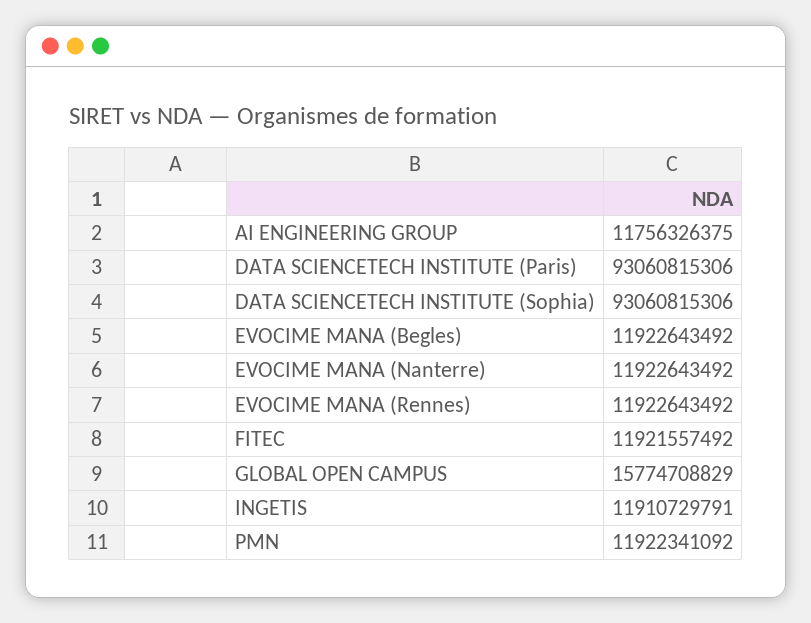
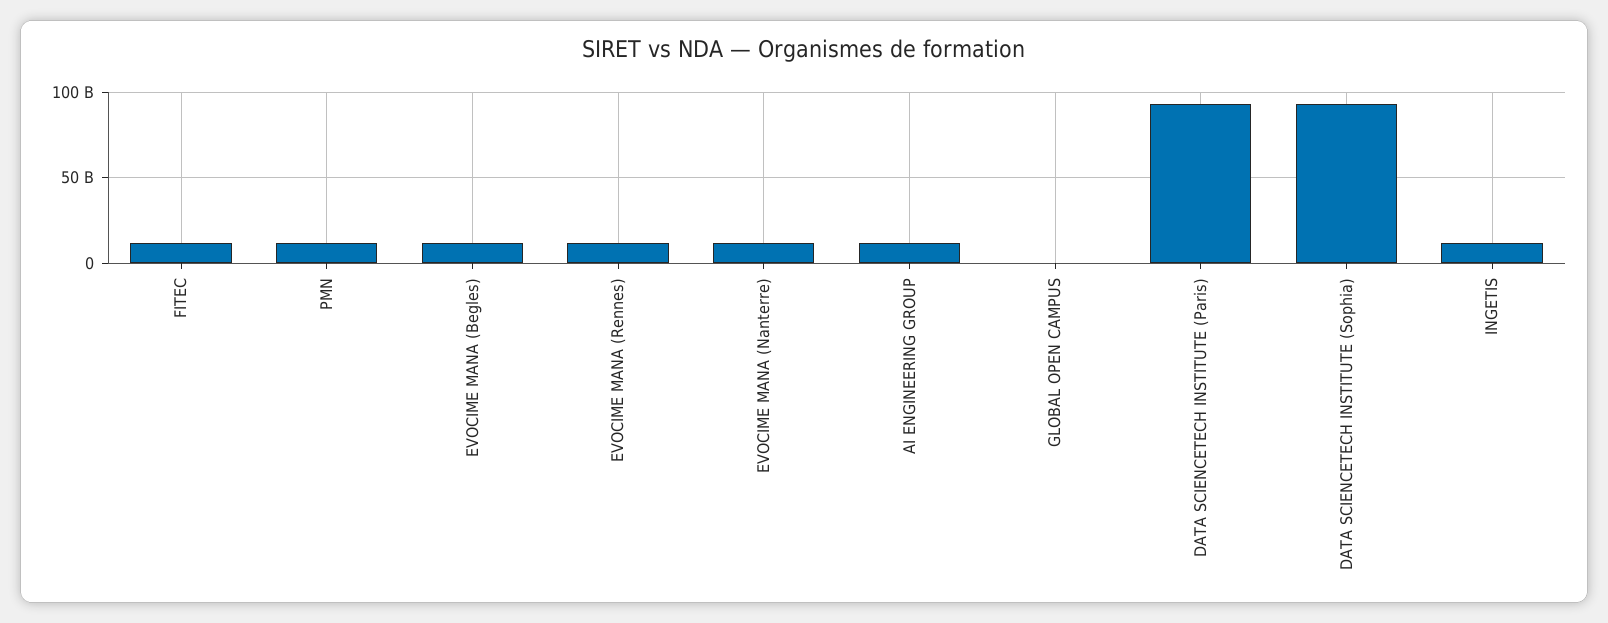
GLOBAL OPEN CAMPUS: 15774708829 -> 0

